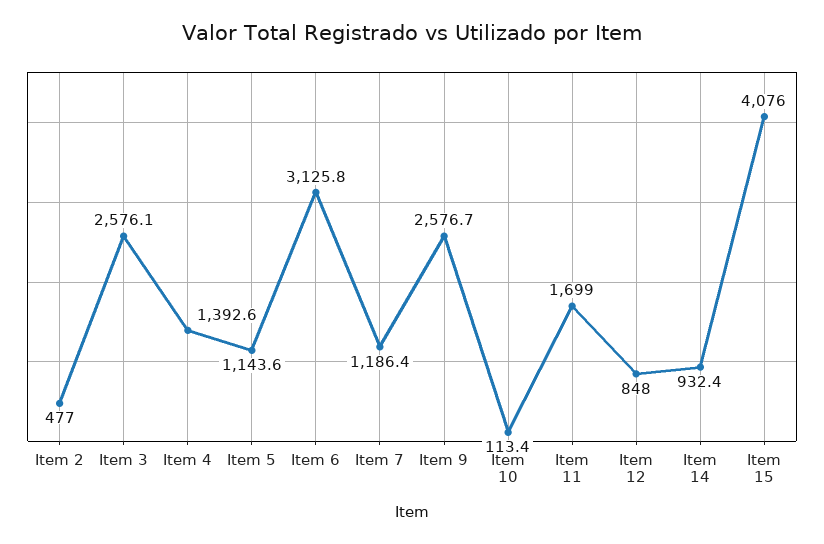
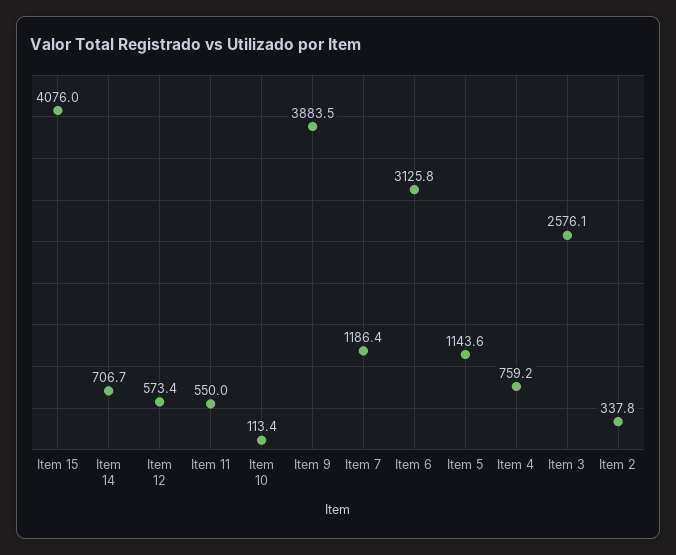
Item 2: 477 -> 337.8
Item 4: 1392.6 -> 759.2
Item 9: 2576.7 -> 3883.5
Item 11: 1699 -> 550
Item 12: 848 -> 573.4
Item 14: 932.4 -> 706.7

